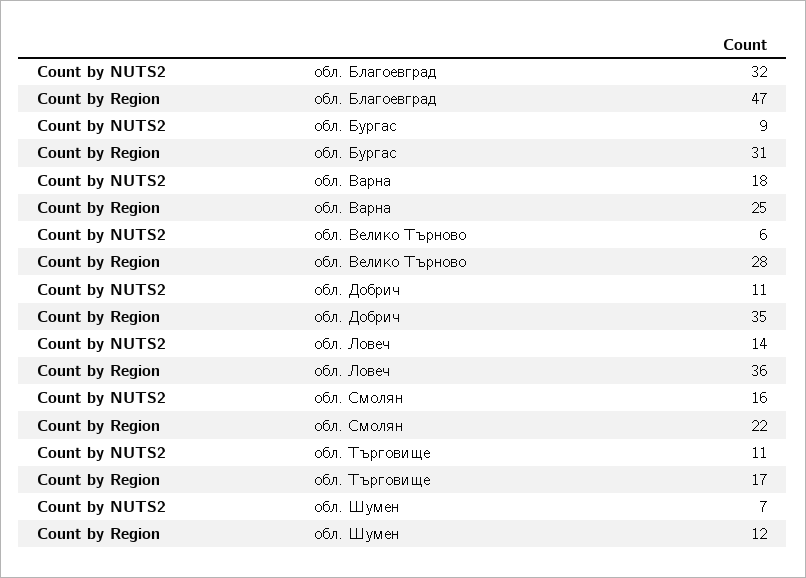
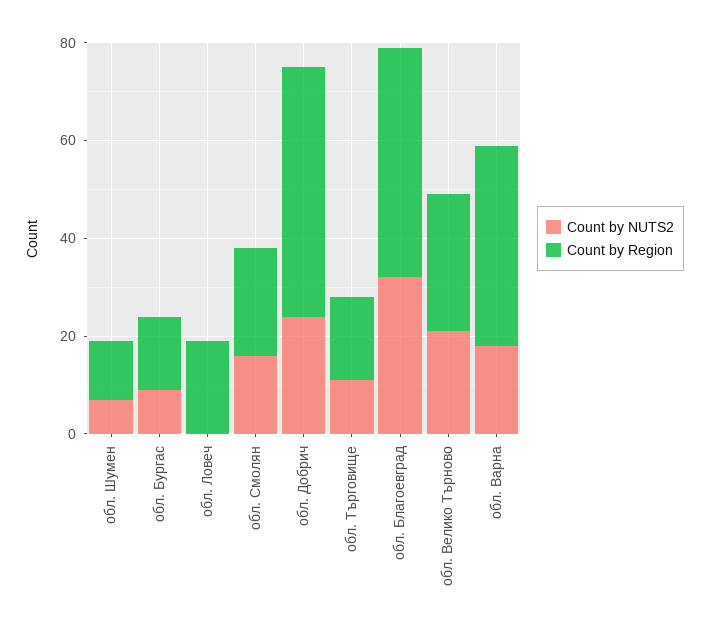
Count by Region, обл. Бургас: 31 -> 15
Count by Region, обл. Варна: 25 -> 40
Count by NUTS2, обл. Велико Търново: 6 -> 20
Count by NUTS2, обл. Добрич: 11 -> 25
Count by Region, обл. Добрич: 35 -> 50
Count by NUTS2, обл. Ловеч: 14 -> 0
Count by Region, обл. Ловеч: 36 -> 20

